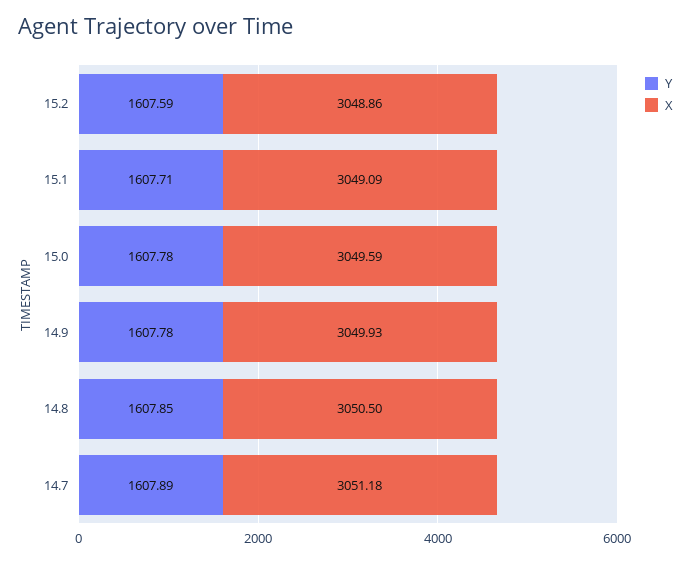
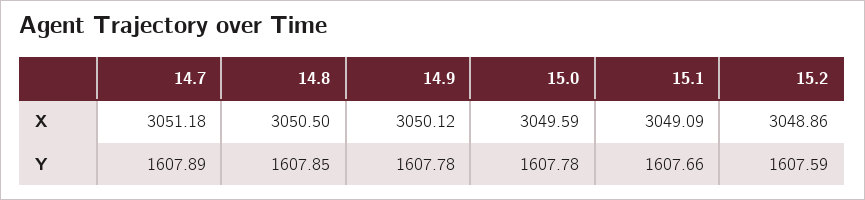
Y, 15.1: 1607.71 -> 1607.66
X, 14.9: 3049.93 -> 3050.12

